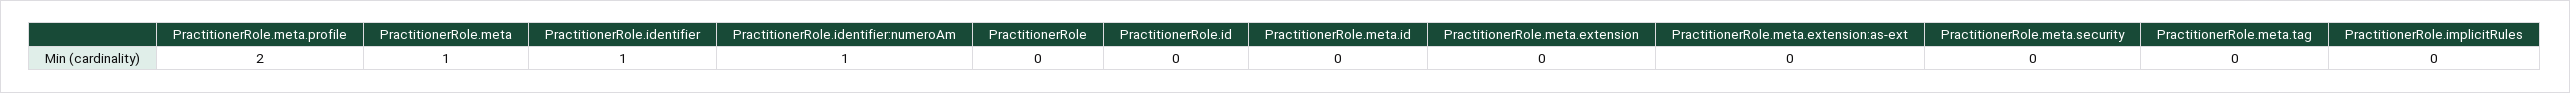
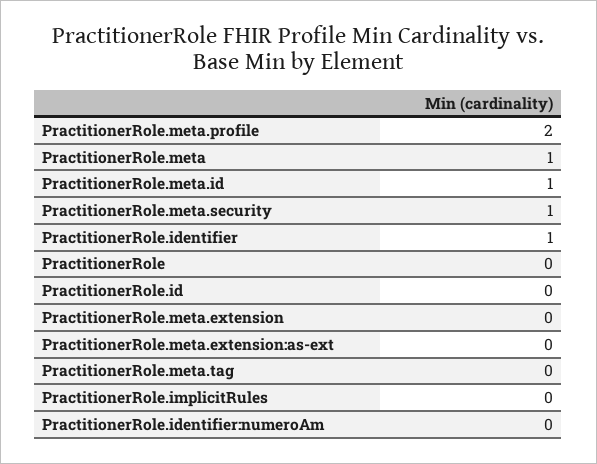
PractitionerRole.identifier:numeroAm: 1 -> 0
PractitionerRole.meta.id: 0 -> 1
PractitionerRole.meta.security: 0 -> 1

